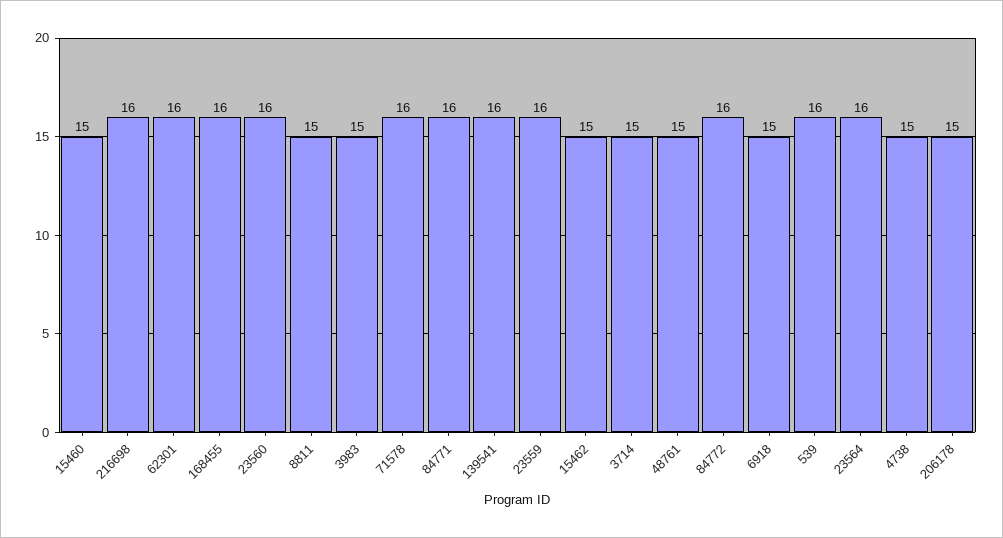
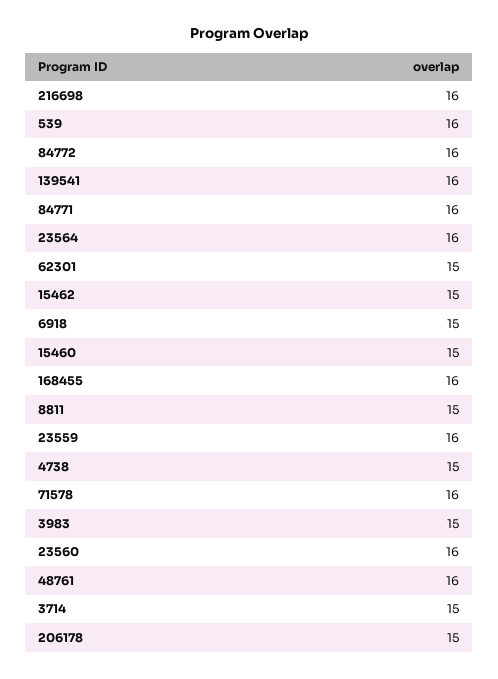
62301: 16 -> 15
48761: 15 -> 16

